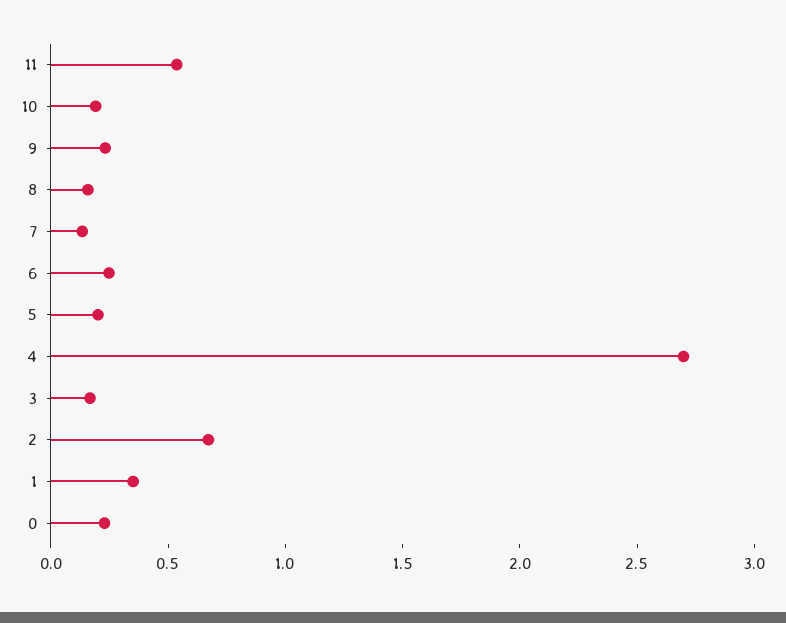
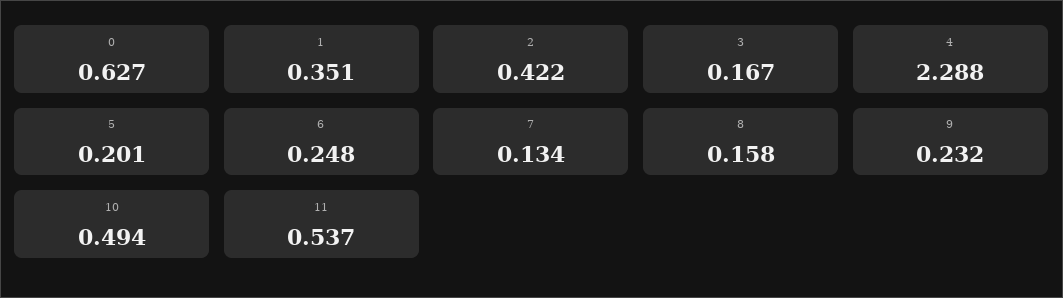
10: 0.2 -> 0.494
4: 2.7 -> 2.288
2: 0.7 -> 0.422
0: 0.2 -> 0.627

